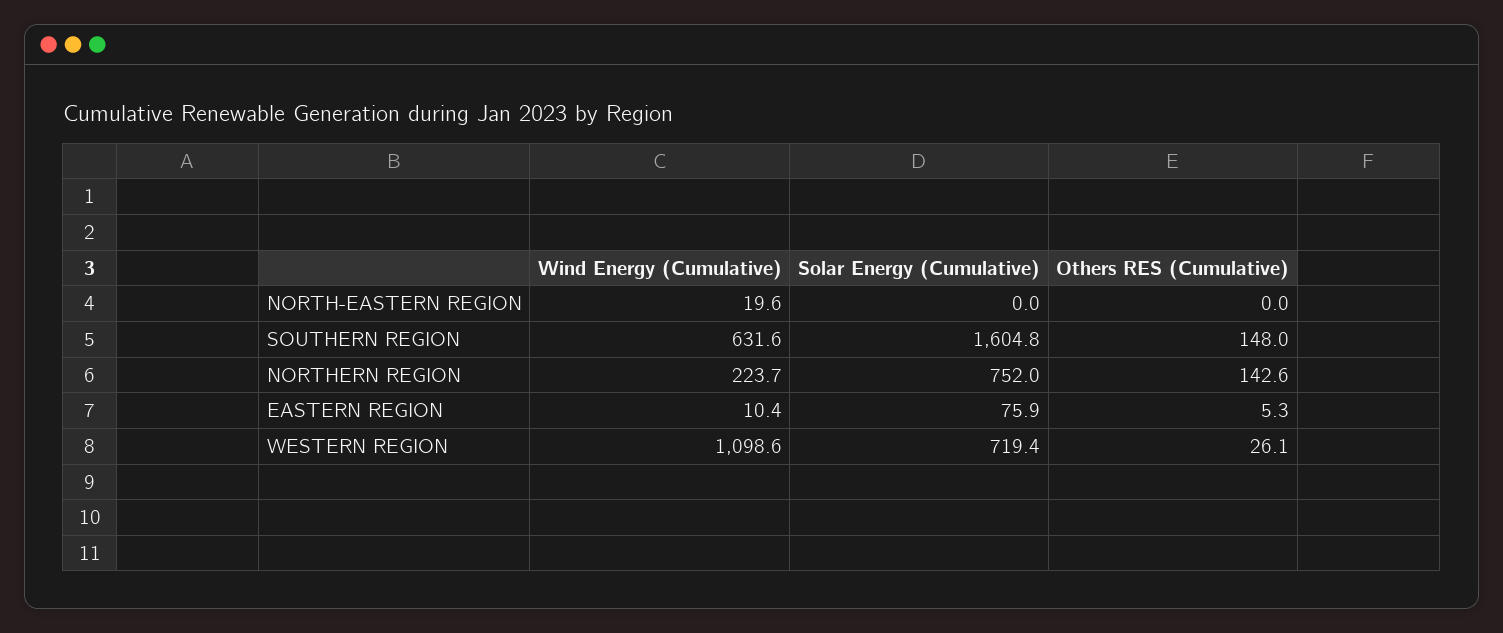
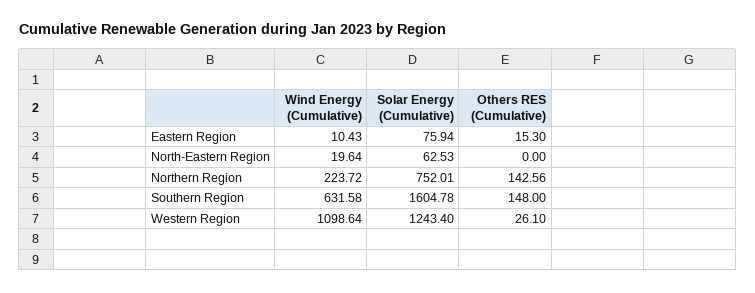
Solar Energy (Cumulative), NORTH-EASTERN REGION: 0 -> 62.53
Others RES (Cumulative), EASTERN REGION: 5.3 -> 15.3
Solar Energy (Cumulative), WESTERN REGION: 719.4 -> 1243.4

